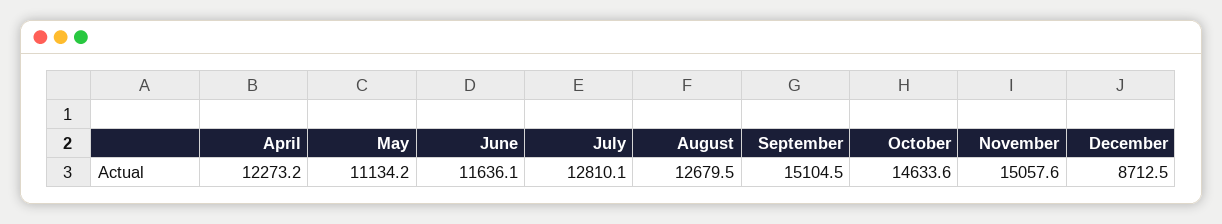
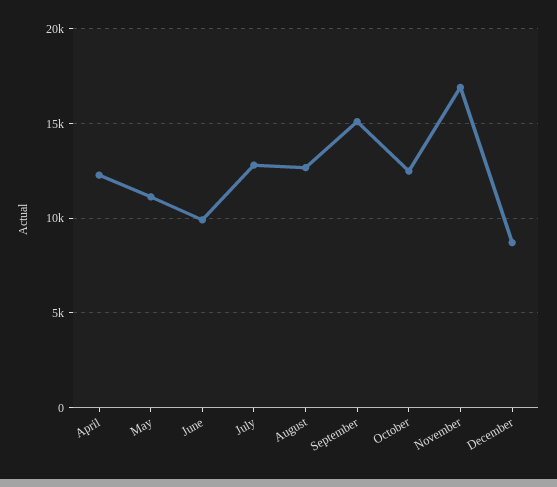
June: 11636.1 -> 10000
October: 14633.6 -> 12500
November: 15057.6 -> 17000

